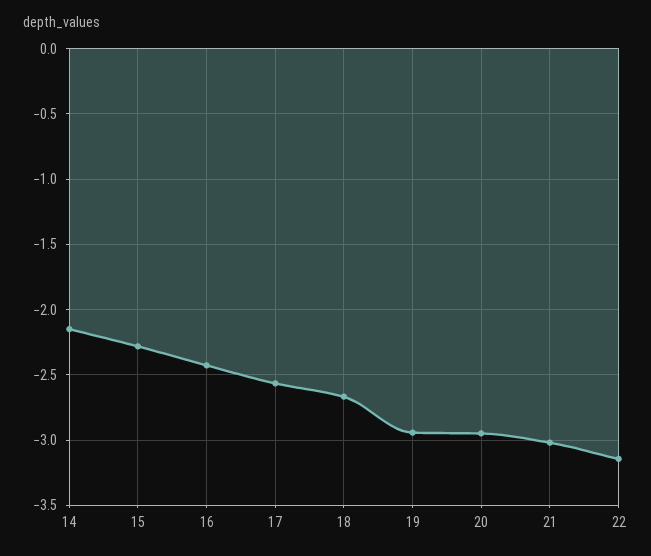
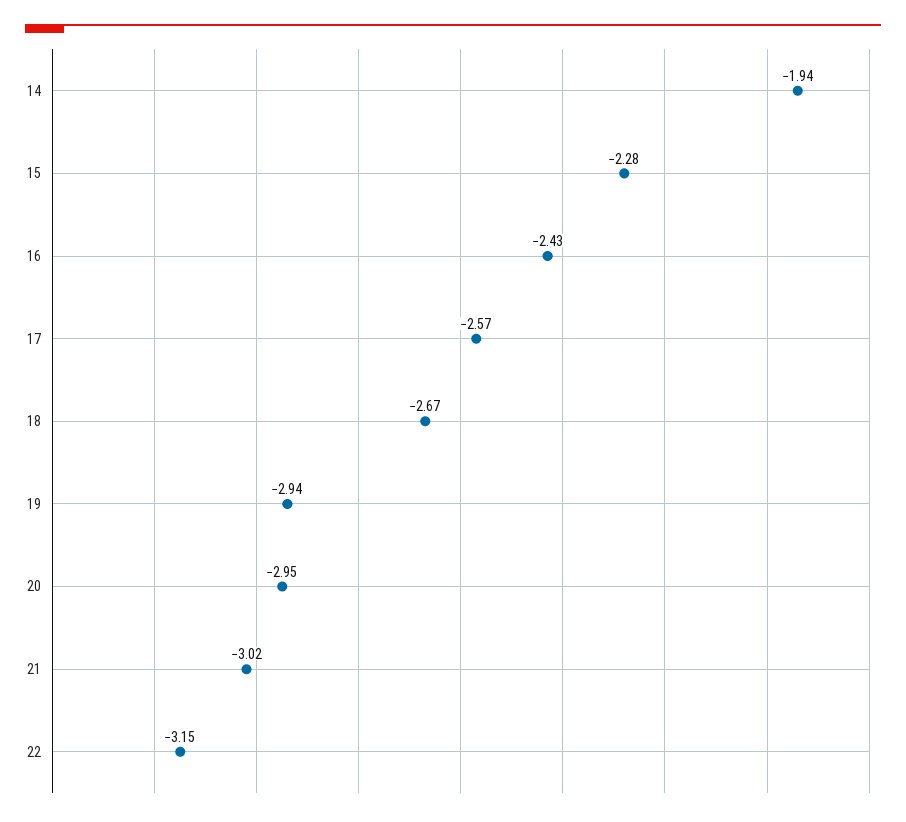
14: -2.15 -> -1.94

